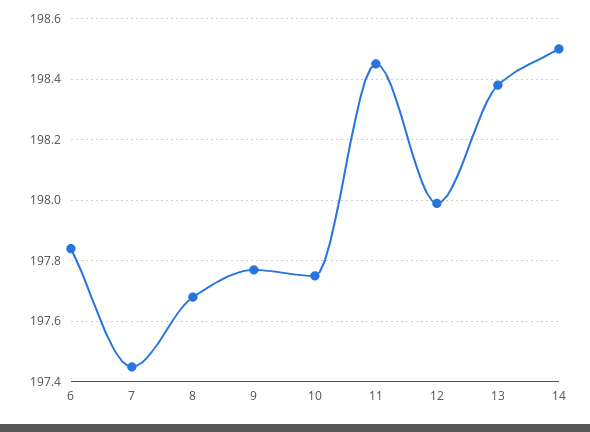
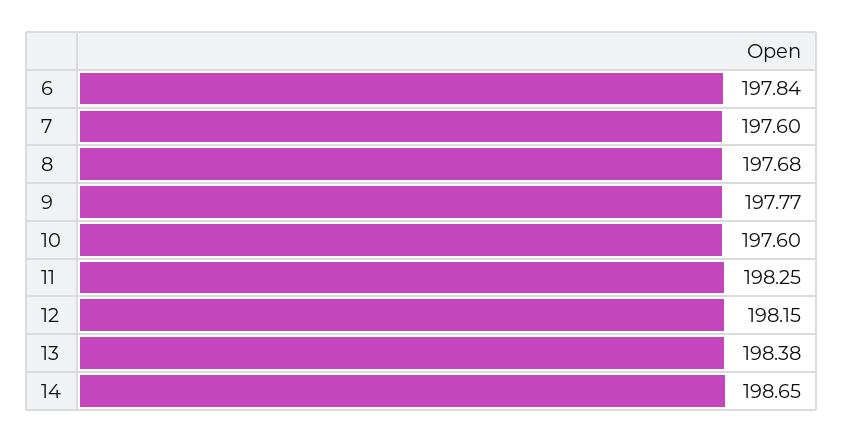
7: 197.45 -> 197.6
10: 197.75 -> 197.6
11: 198.45 -> 198.25
12: 198 -> 198.15
14: 198.5 -> 198.65

